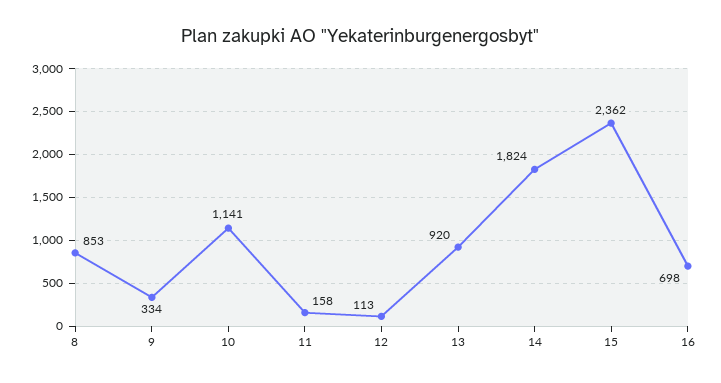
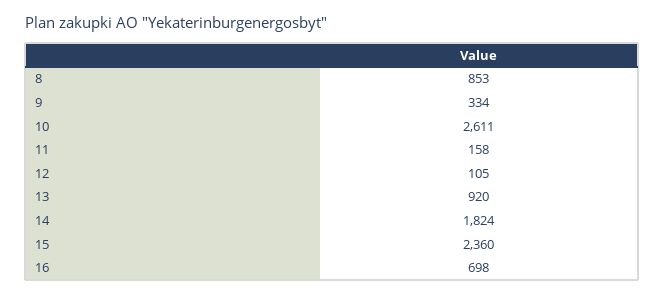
10: 1141 -> 2611
12: 113 -> 105
15: 2362 -> 2360

